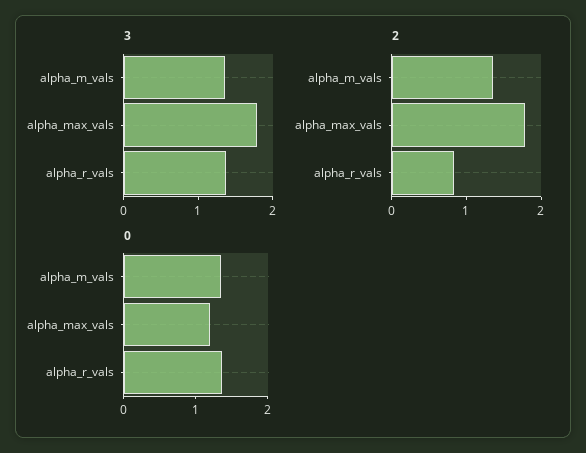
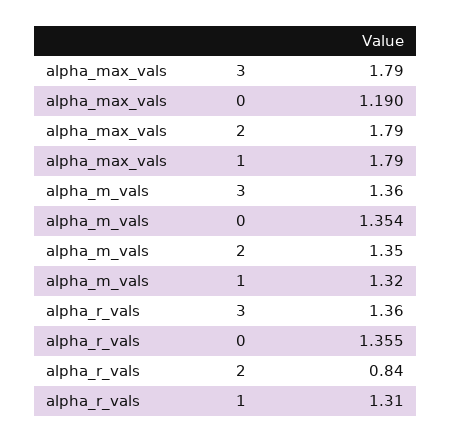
1, alpha_max_vals: none -> 1.79
1, alpha_m_vals: none -> 1.32
1, alpha_r_vals: none -> 1.31

